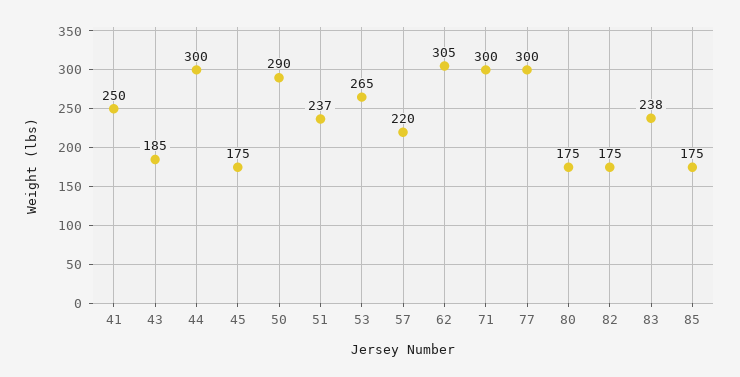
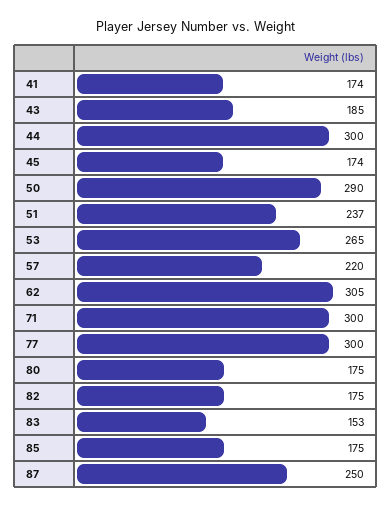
41: 250 -> 174
45: 175 -> 174
83: 238 -> 153
87: none -> 250

